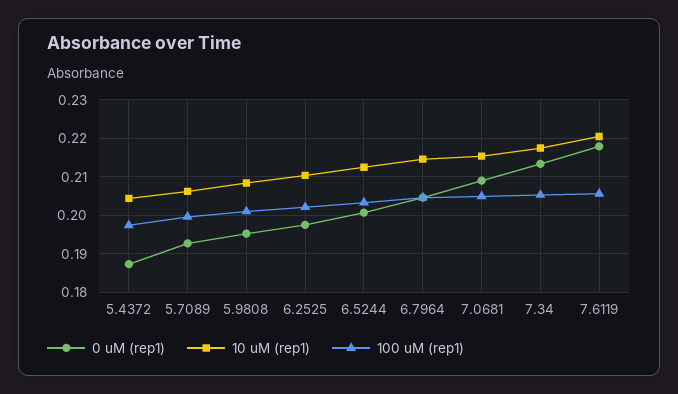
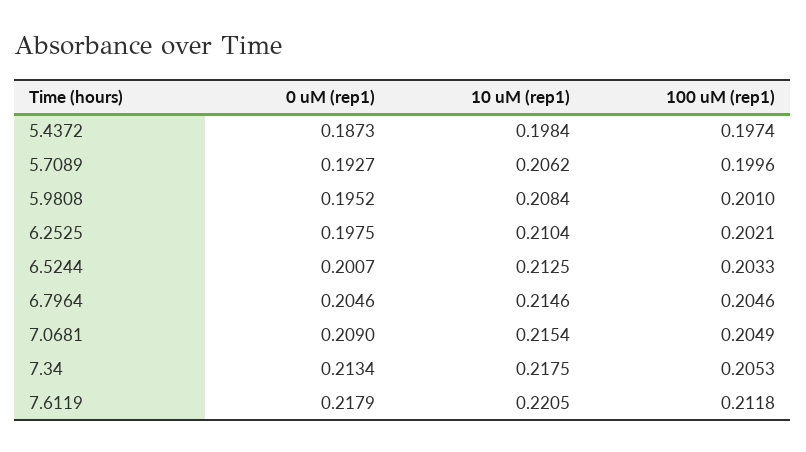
10 uM (rep1), 5.4372: 0.204 -> 0.1984
100 uM (rep1), 7.6119: 0.206 -> 0.2118

